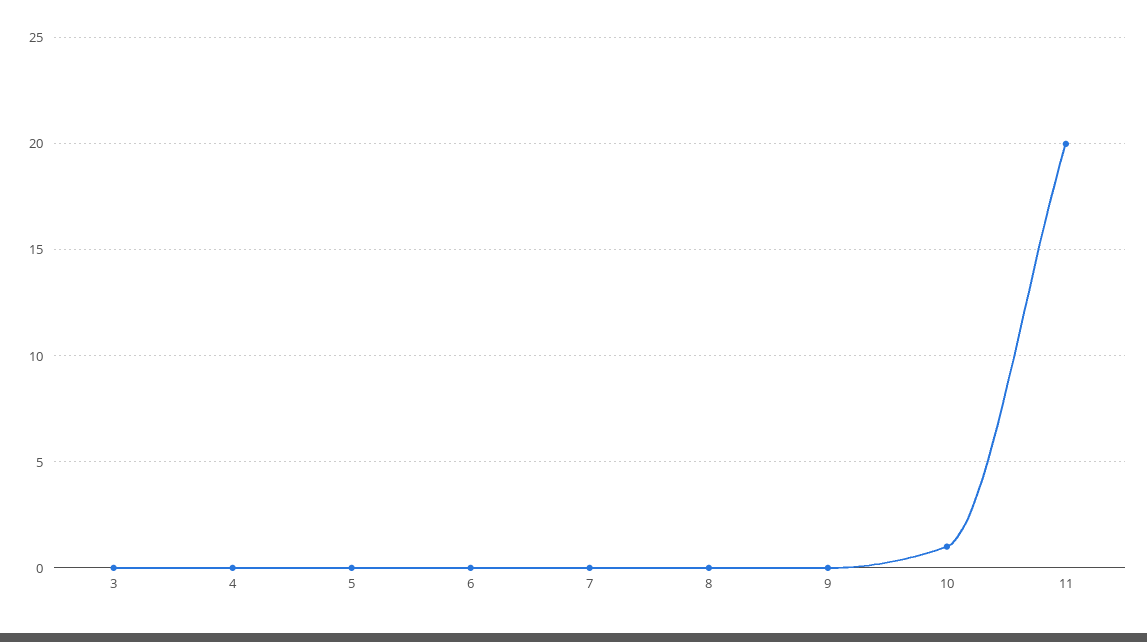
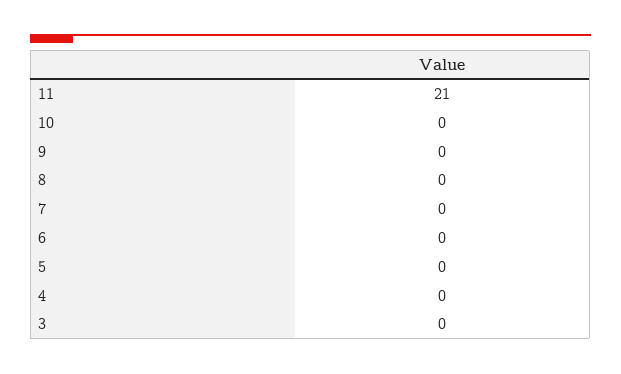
10: 1 -> 0
11: 20 -> 21

